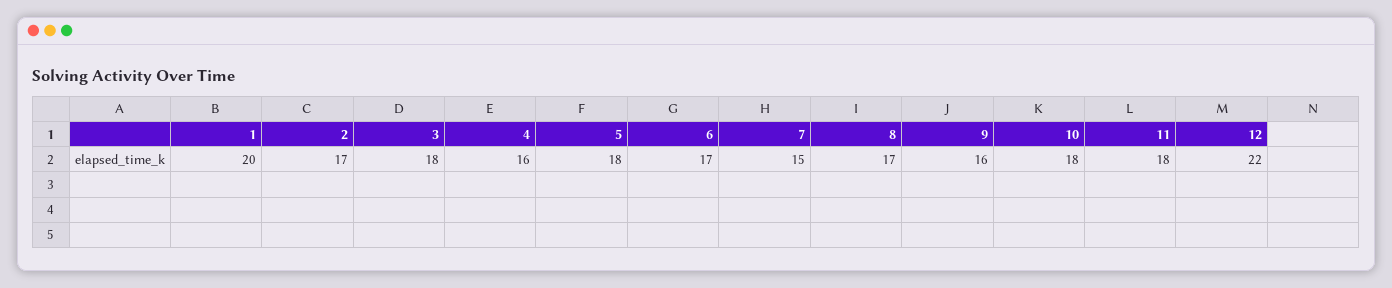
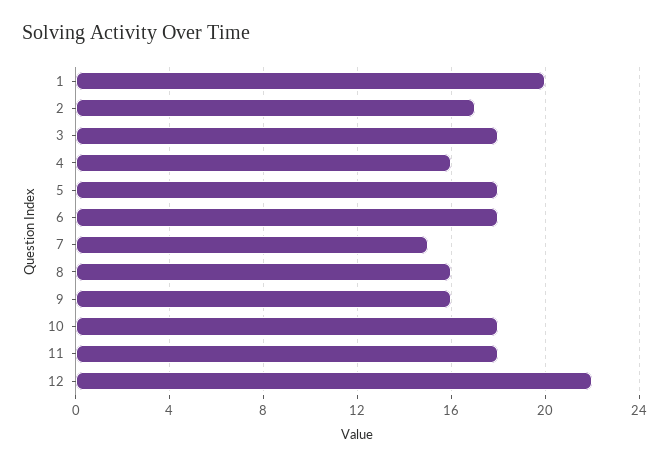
6: 17 -> 18
8: 17 -> 16

